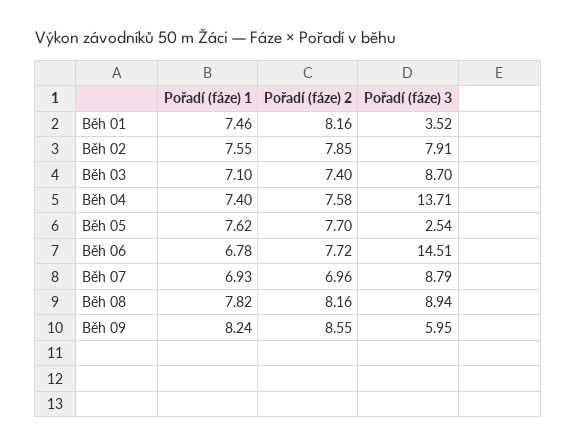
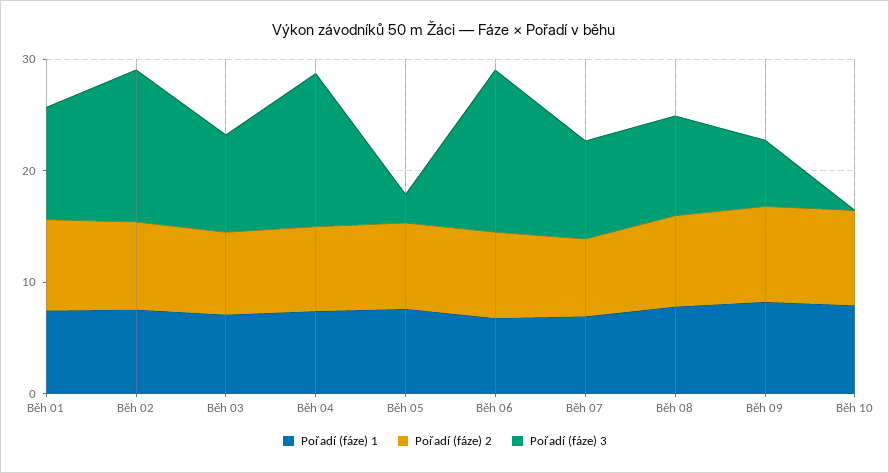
Pořadí (fáze) 3, Běh 01: 3.52 -> 10
Pořadí (fáze) 3, Běh 02: 7.91 -> 14
Pořadí (fáze) 1, Běh 10: none -> 8
Pořadí (fáze) 2, Běh 10: none -> 8
Pořadí (fáze) 3, Běh 10: none -> 0

